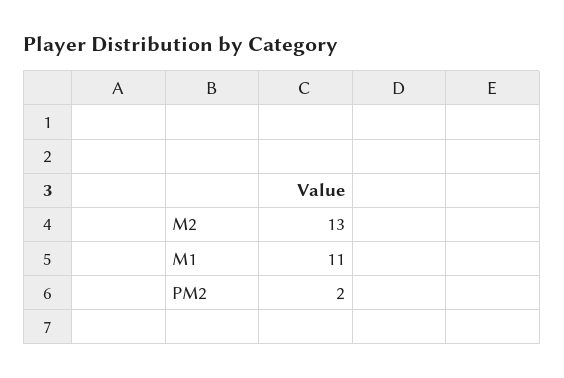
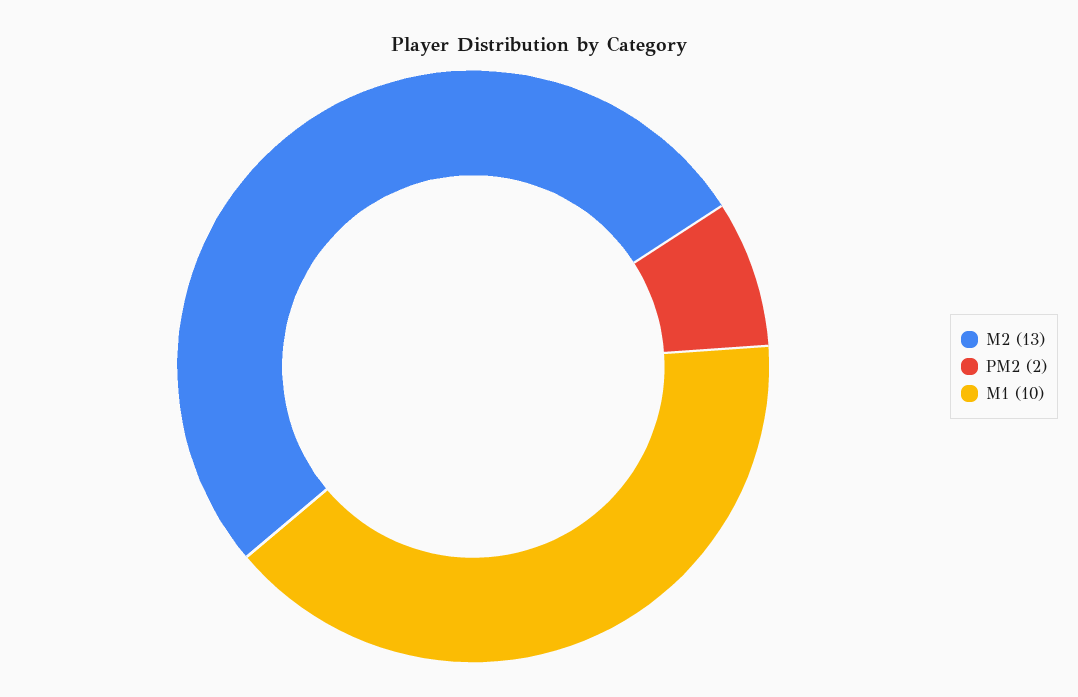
M1: 11 -> 10

